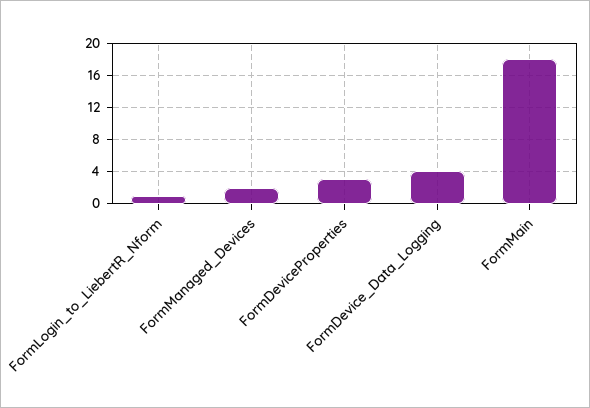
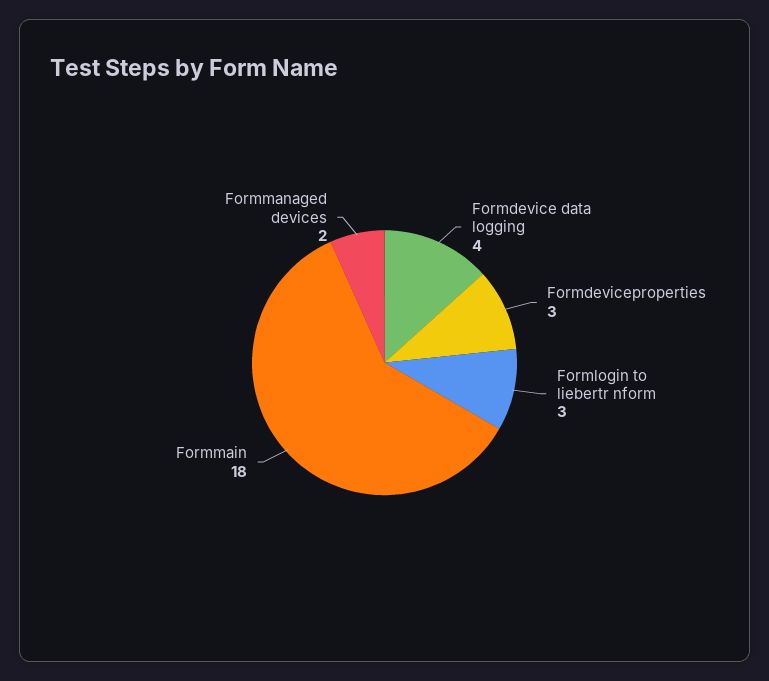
FormLogin_to_LiebertR_Nform: 1 -> 3

